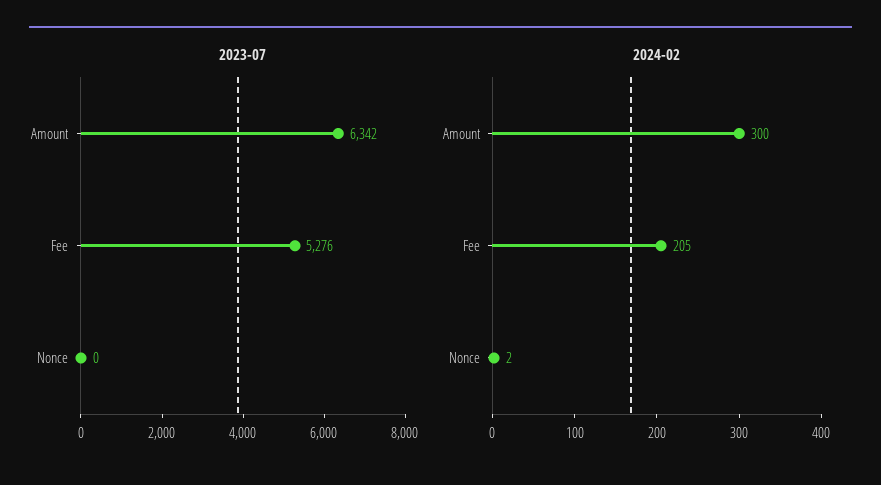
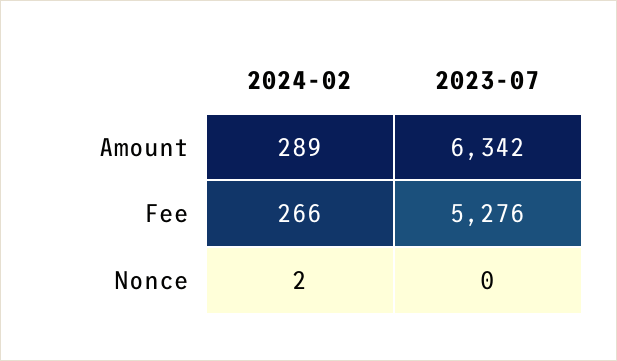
2024-02, Amount: 300 -> 289
2024-02, Fee: 205 -> 266

